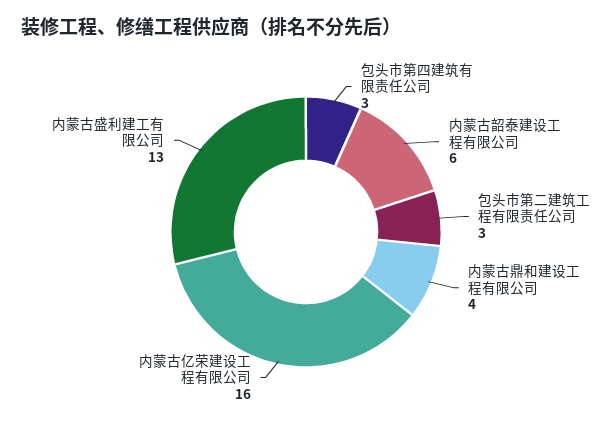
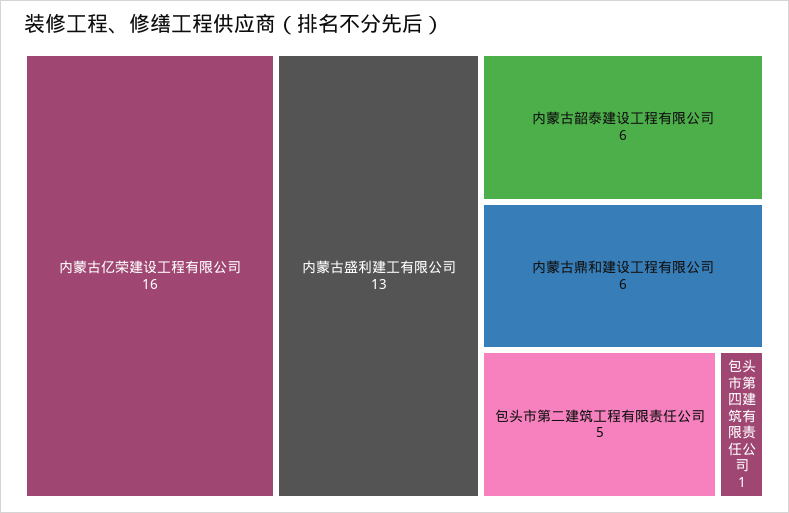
包头市第四建筑有限责任公司: 3 -> 1
包头市第二建筑工程有限责任公司: 3 -> 5
内蒙古鼎和建设工程有限公司: 4 -> 6

